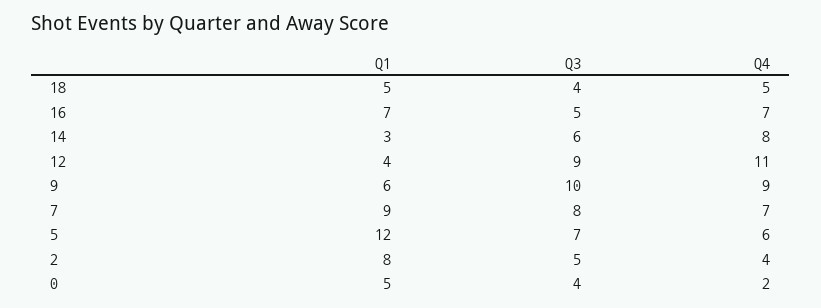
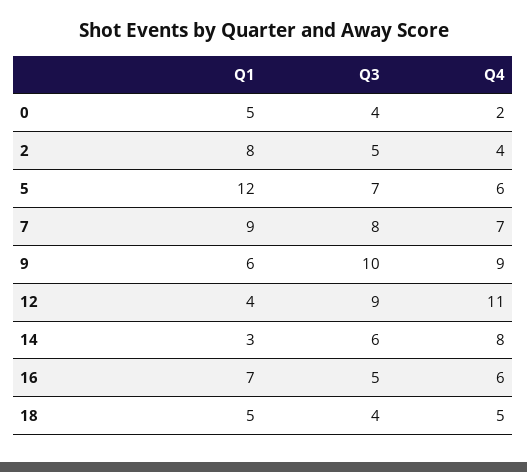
Q4, 16: 7 -> 6

